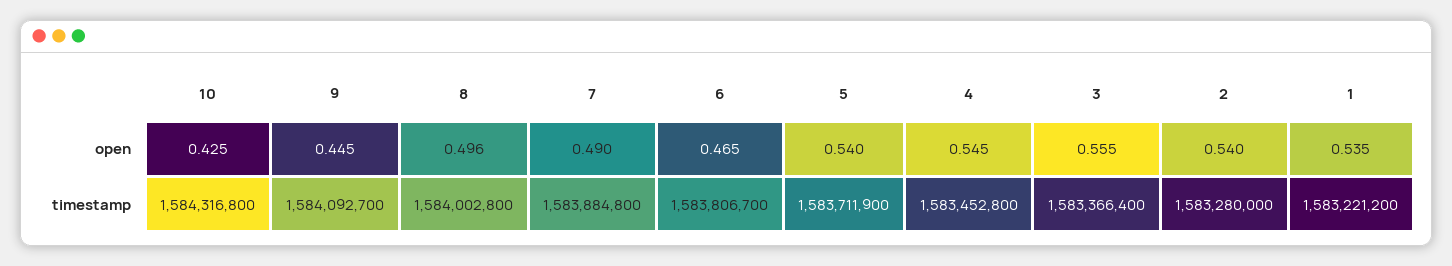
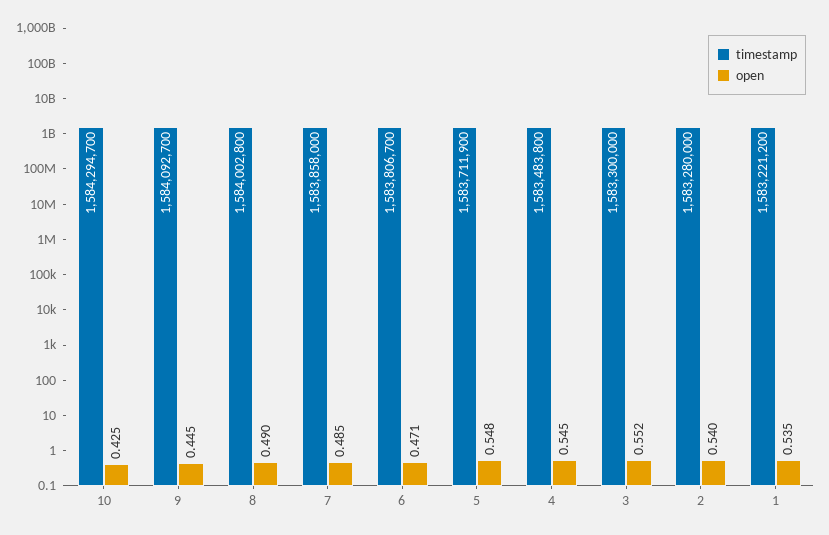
open, 8: 0.496 -> 0.49
open, 7: 0.49 -> 0.485
open, 6: 0.465 -> 0.471
open, 5: 0.54 -> 0.548
open, 3: 0.555 -> 0.552
timestamp, 10: 1584316800 -> 1584294700
timestamp, 7: 1583884800 -> 1583858000
timestamp, 4: 1583452800 -> 1583483800
timestamp, 3: 1583366400 -> 1583300000

